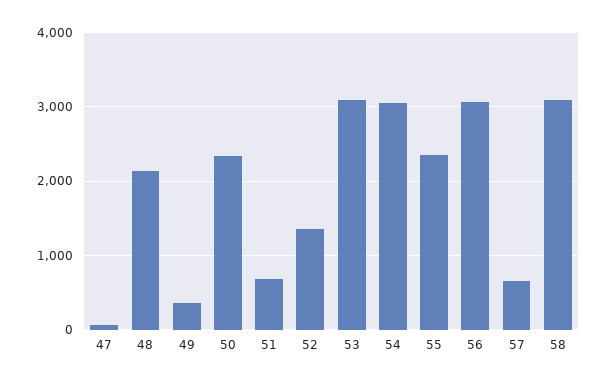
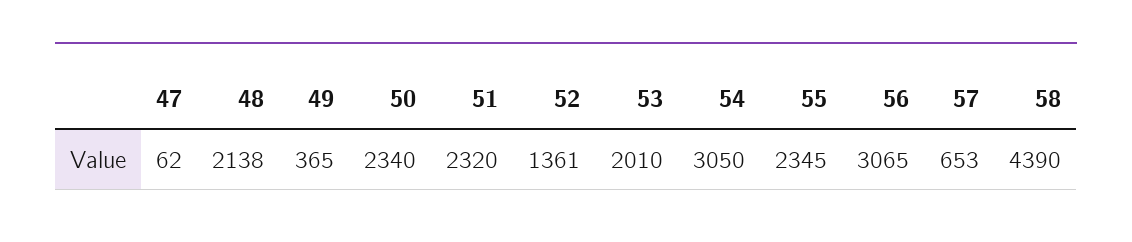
51: 700 -> 2320
53: 3100 -> 2010
58: 3100 -> 4390

